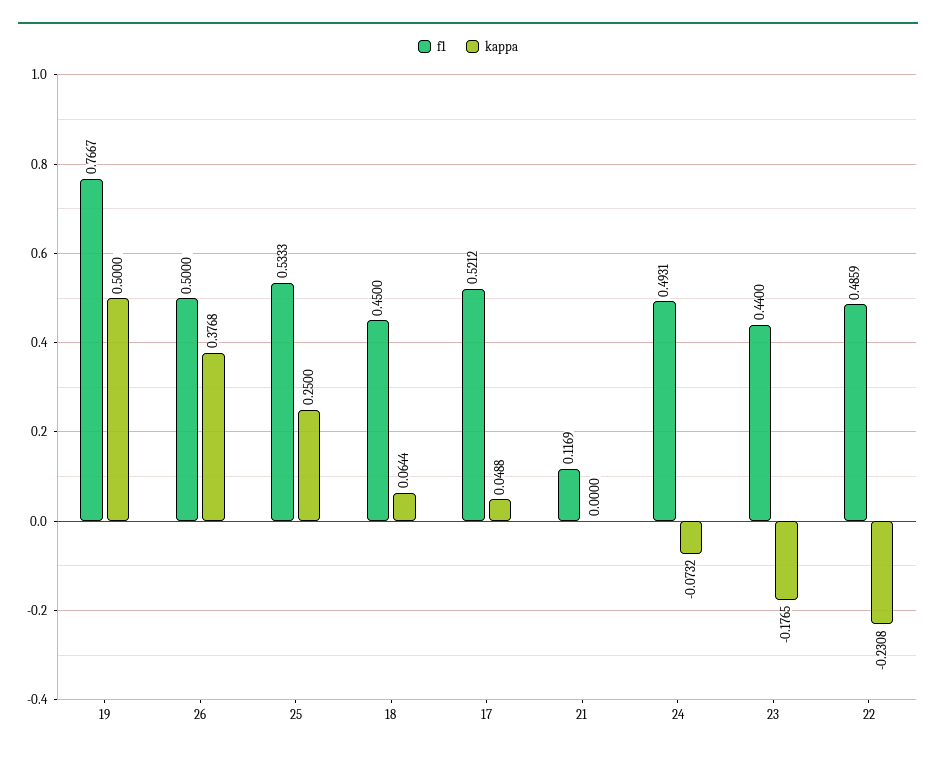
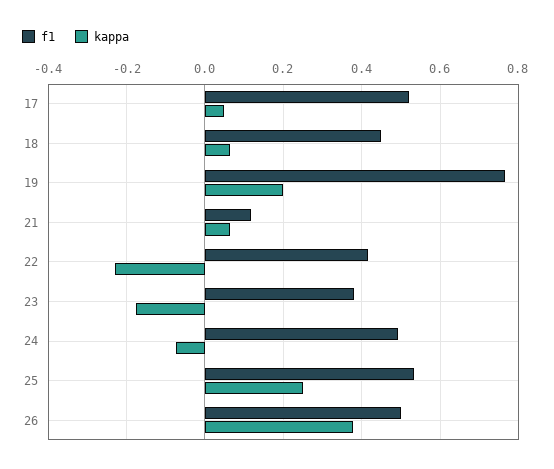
kappa, 19: 0.5 -> 0.2
kappa, 21: 0 -> 0.06
f1, 23: 0.44 -> 0.38
f1, 22: 0.4859 -> 0.42

